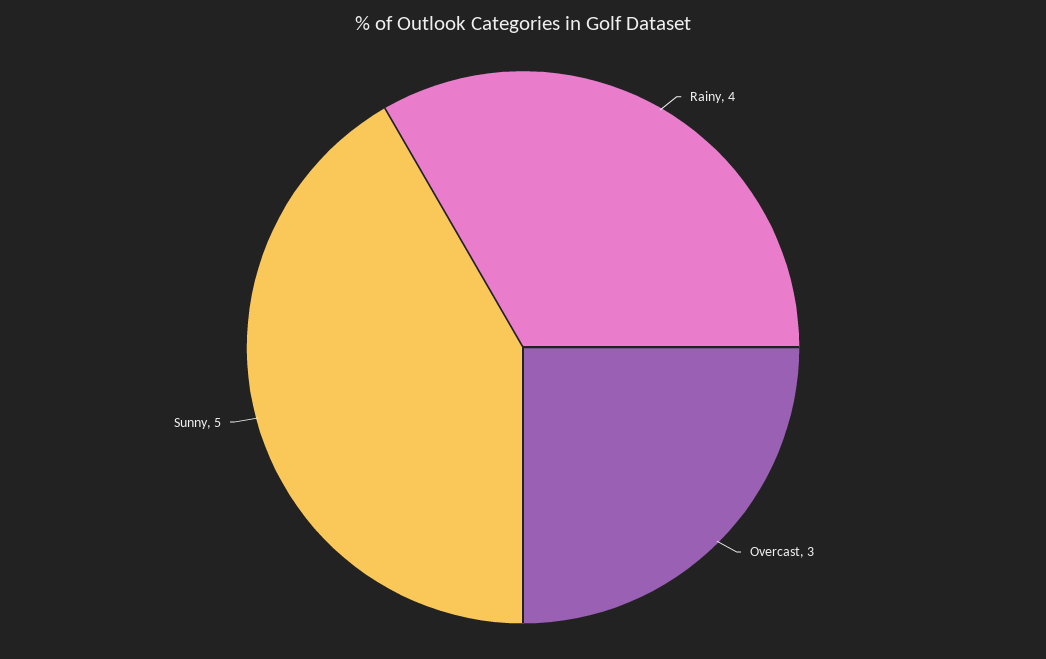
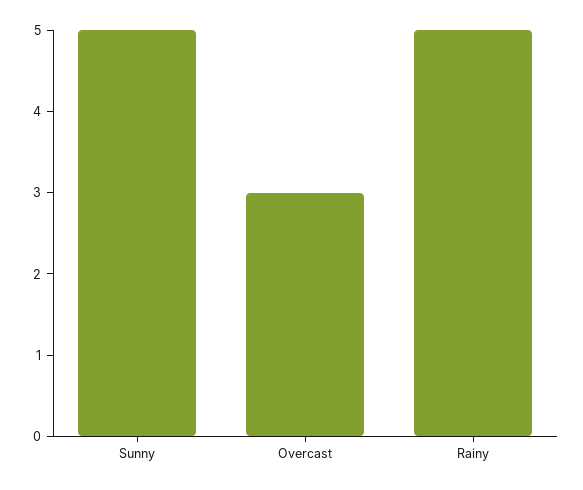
Rainy: 4 -> 5

